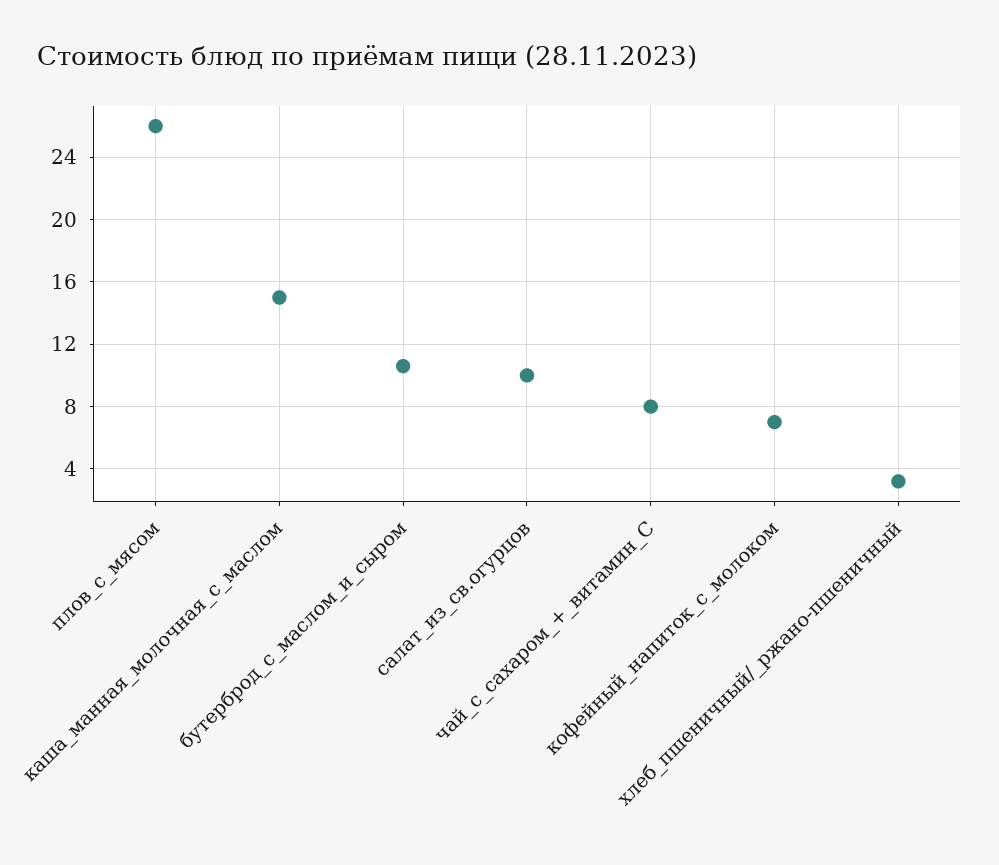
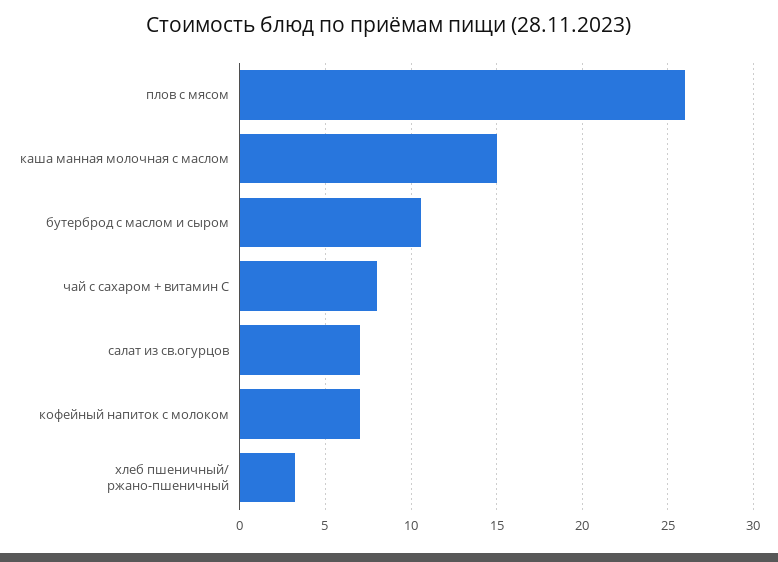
салат_из_св.огурцов: 10 -> 7

